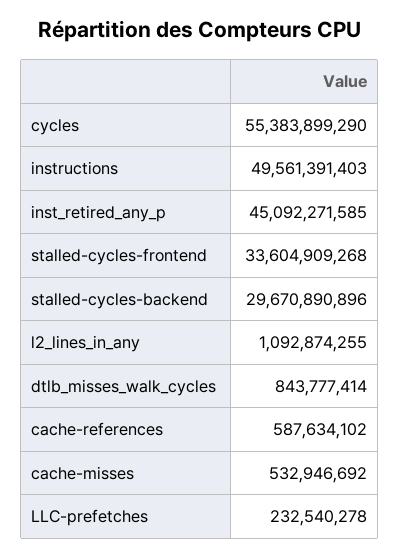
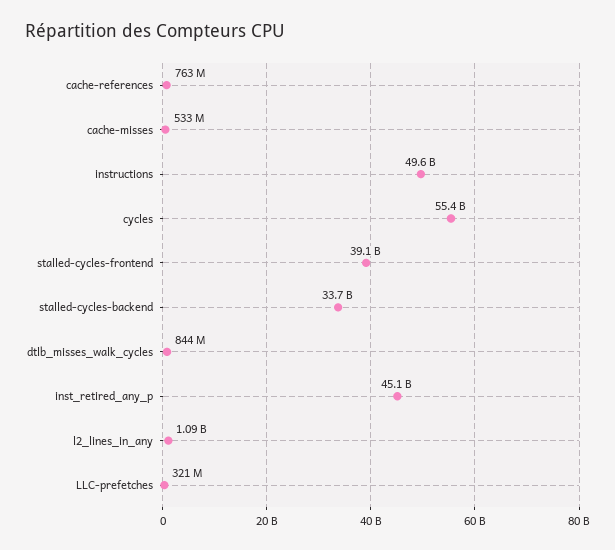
stalled-cycles-frontend: 33604909268 -> 39100000000
stalled-cycles-backend: 29670890896 -> 33700000000
cache-references: 587634102 -> 763000000
LLC-prefetches: 232540278 -> 321000000

